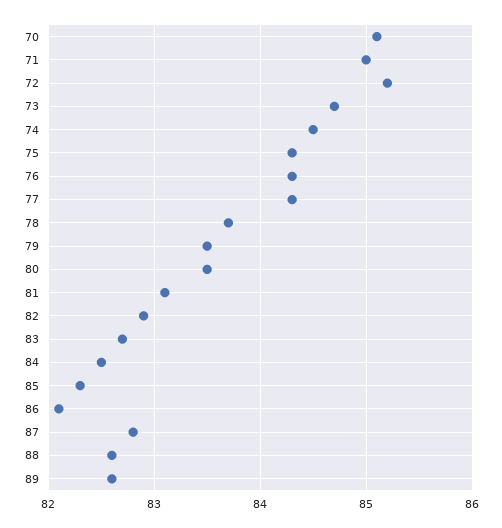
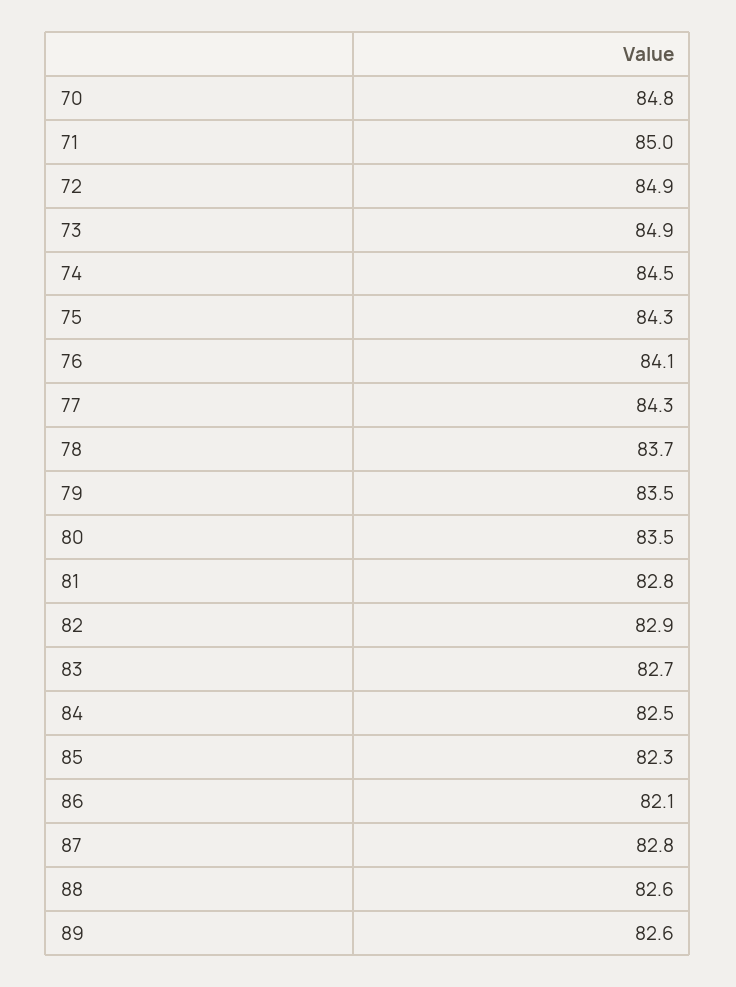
70: 85.1 -> 84.8
72: 85.2 -> 84.9
73: 84.7 -> 84.9
76: 84.3 -> 84.1
81: 83.1 -> 82.8

